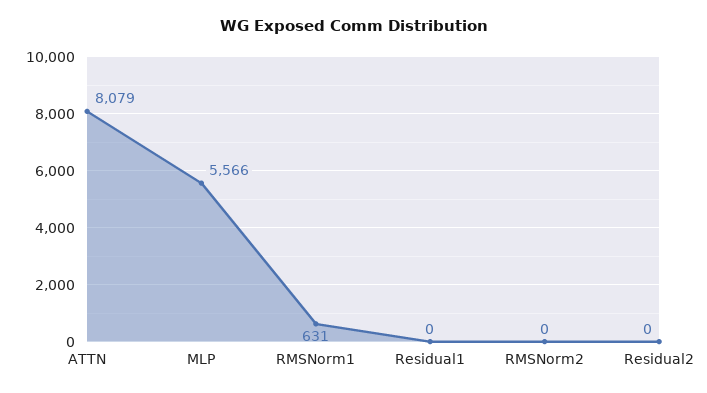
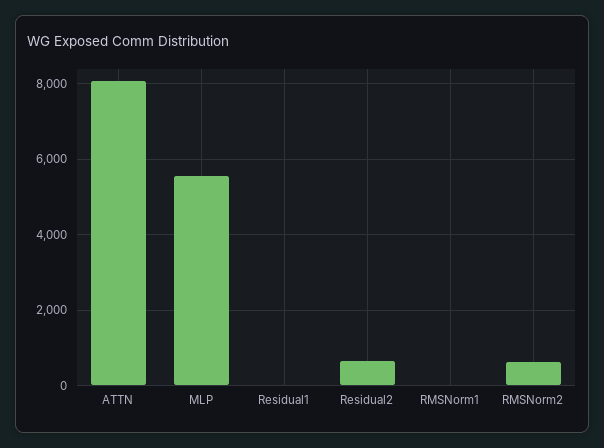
RMSNorm1: 631 -> 0
RMSNorm2: 0 -> 600
Residual2: 0 -> 600

